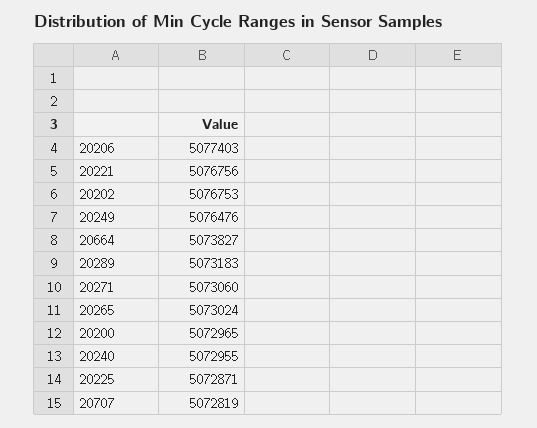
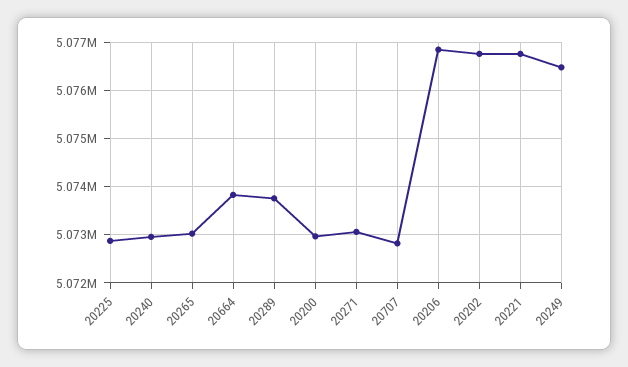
20206: 5077403 -> 5076800
20289: 5073183 -> 5073800

